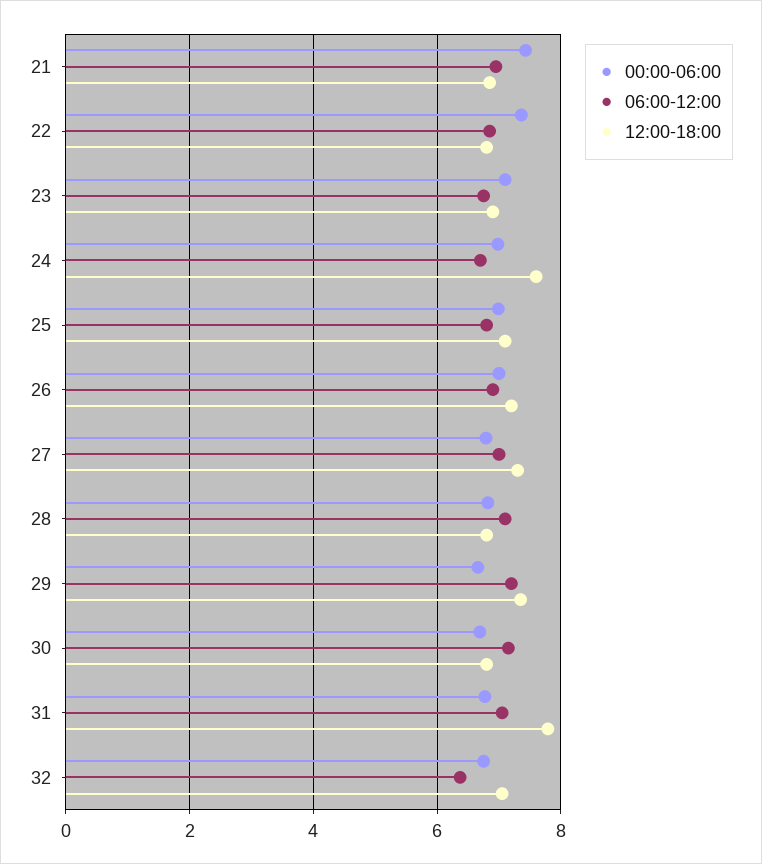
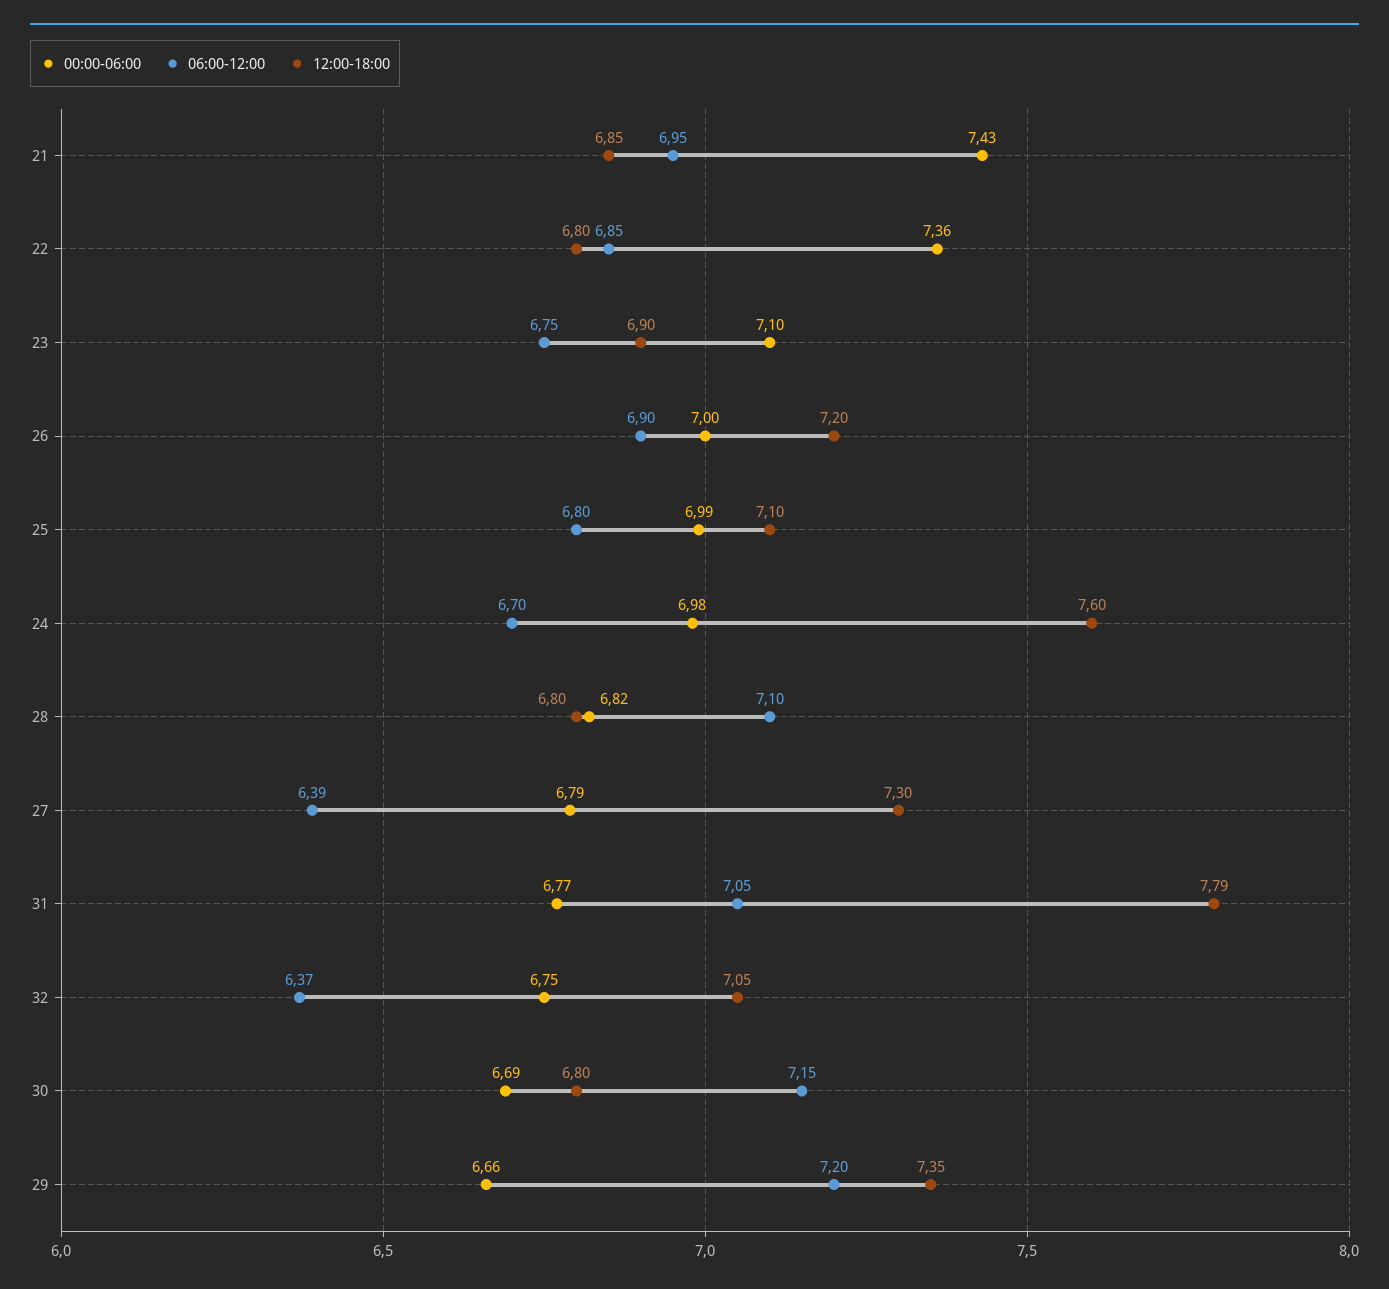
06:00-12:00, 27: 7 -> 6.39

